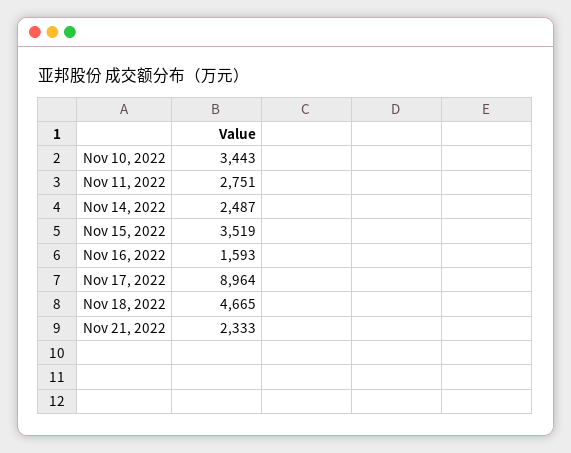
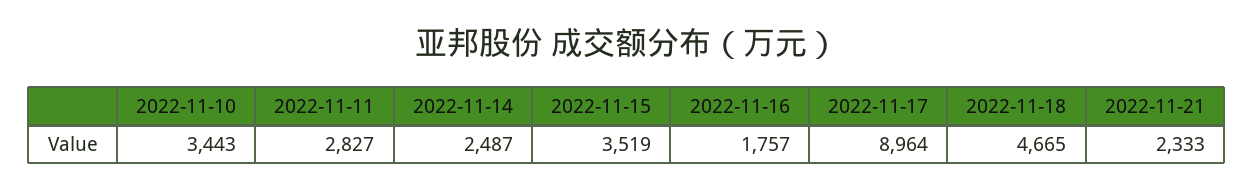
Nov 11, 2022: 2751 -> 2827
Nov 16, 2022: 1593 -> 1757

